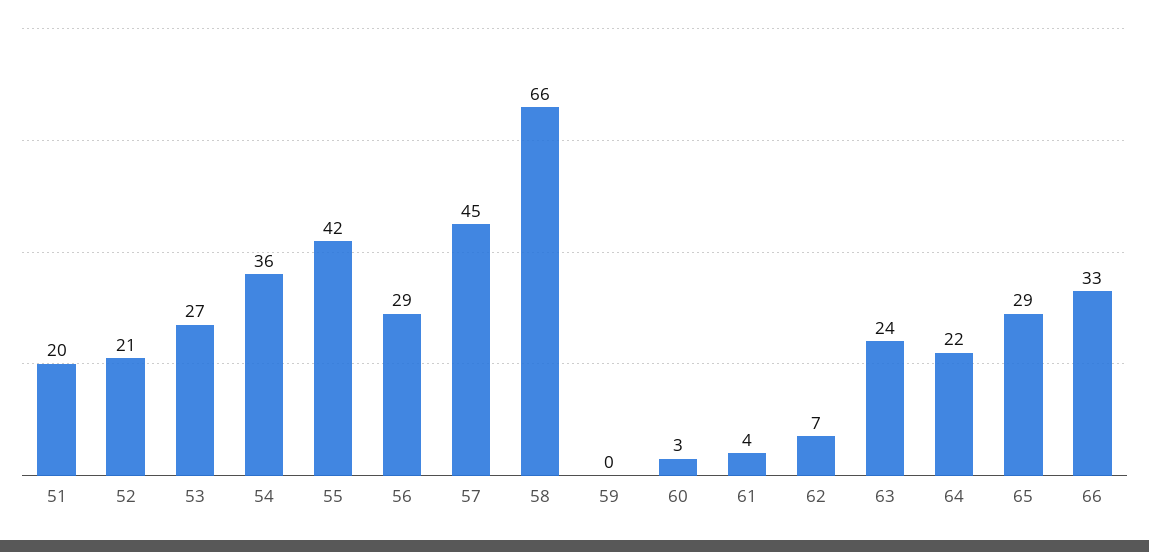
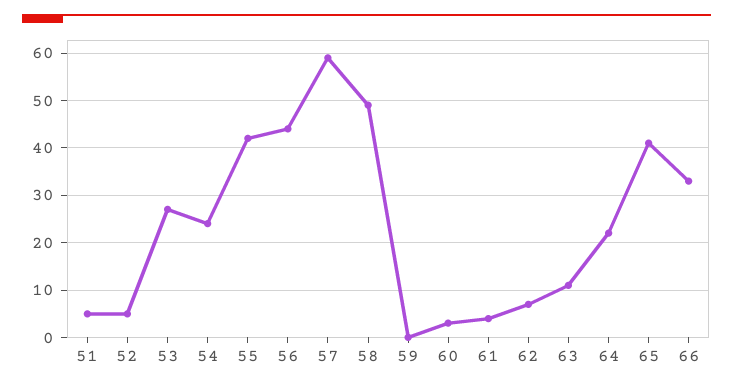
51: 20 -> 5
52: 21 -> 5
54: 36 -> 25
56: 29 -> 45
57: 45 -> 60
58: 66 -> 50
63: 24 -> 10
65: 29 -> 40

